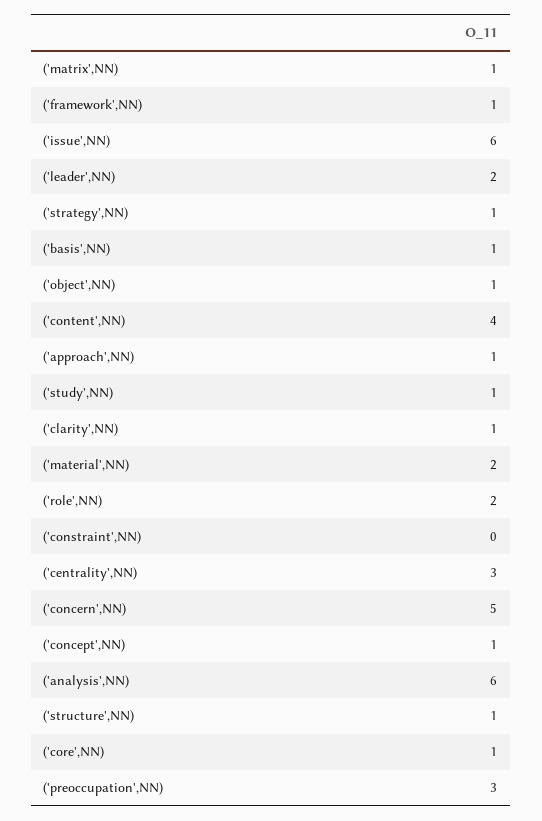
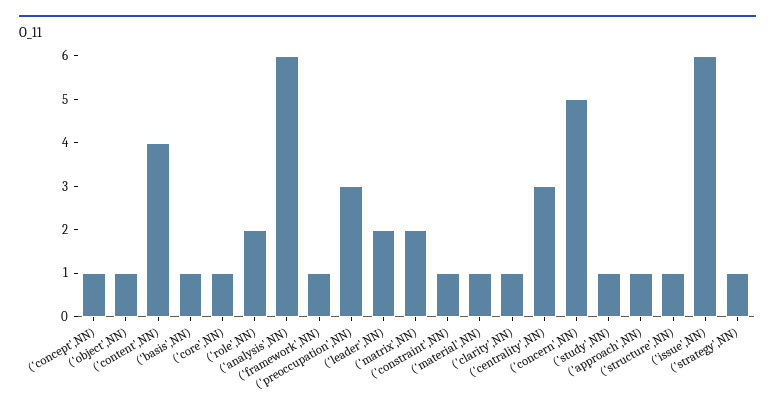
('matrix',NN): 1 -> 2
('material',NN): 2 -> 1
('constraint',NN): 0 -> 1

